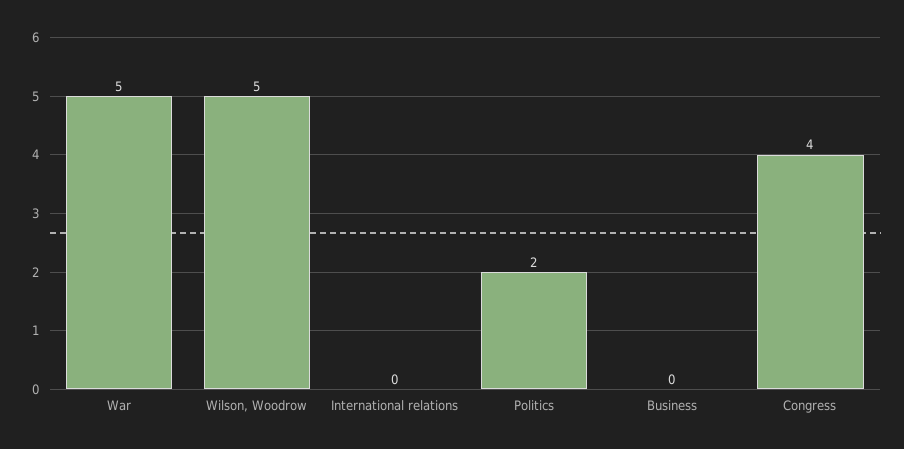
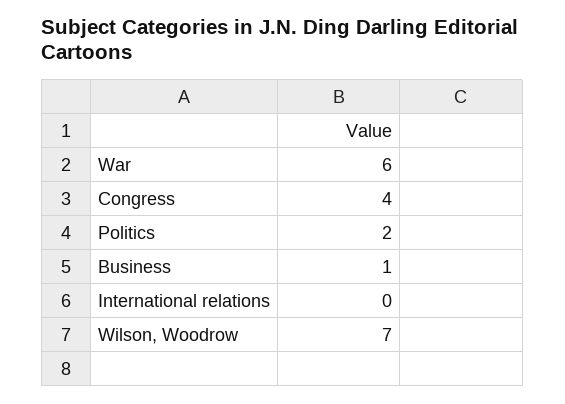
War: 5 -> 6
Wilson, Woodrow: 5 -> 7
Business: 0 -> 1

